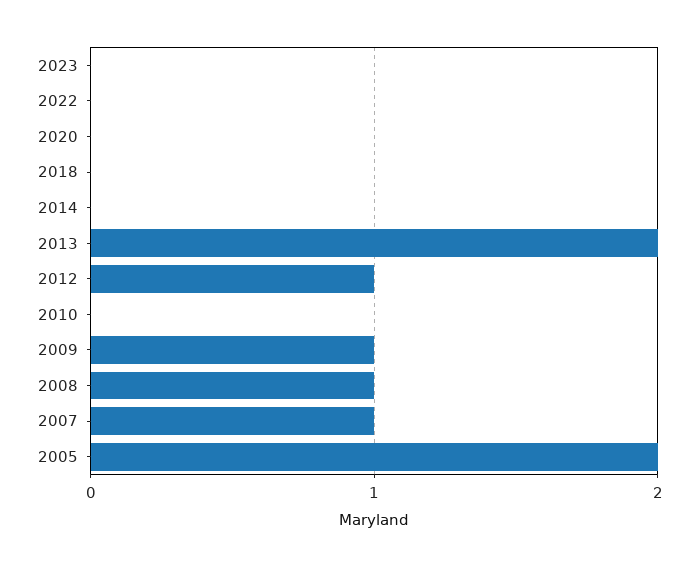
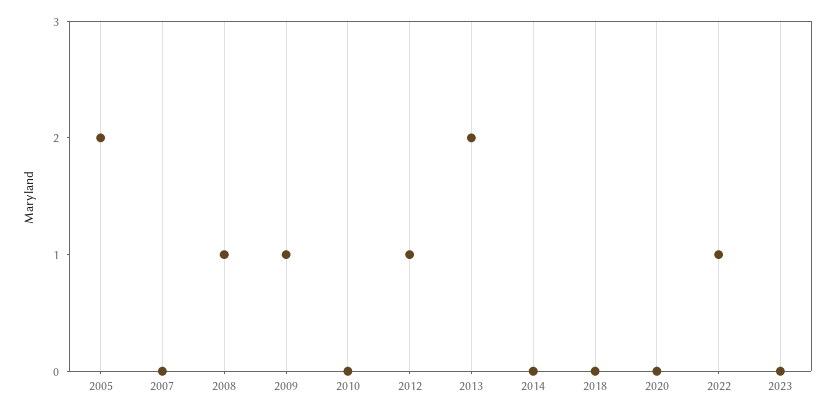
2022: 0 -> 1
2007: 1 -> 0

